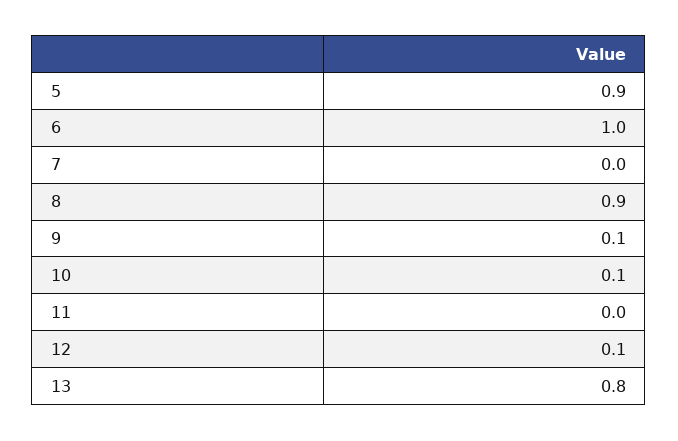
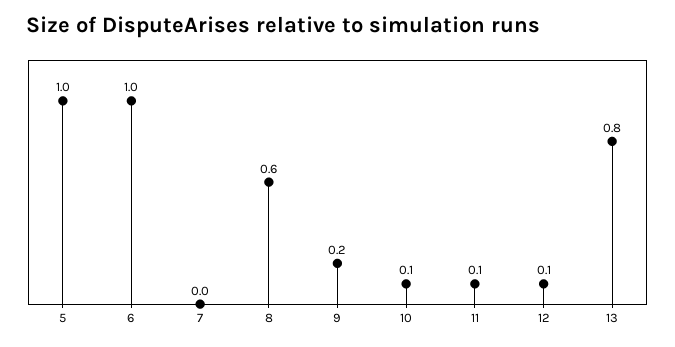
5: 0.9 -> 1
8: 0.9 -> 0.6
9: 0.1 -> 0.2
11: 0 -> 0.1

